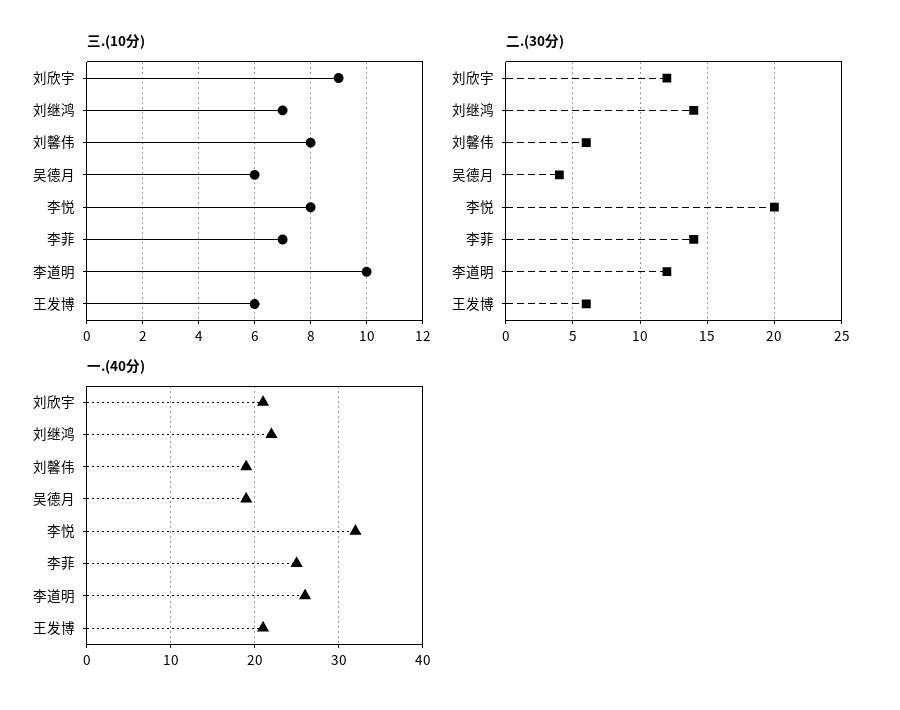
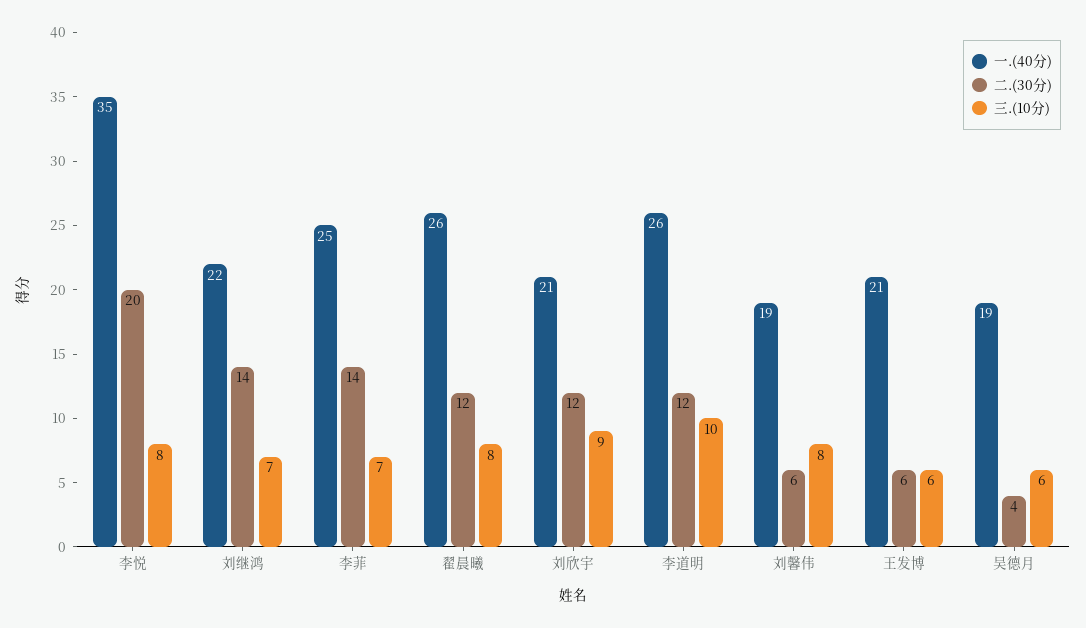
一.(40分), 李悦: 32 -> 35
一.(40分), 翟晨曦: none -> 26
二.(30分), 翟晨曦: none -> 12
三.(10分), 翟晨曦: none -> 8

